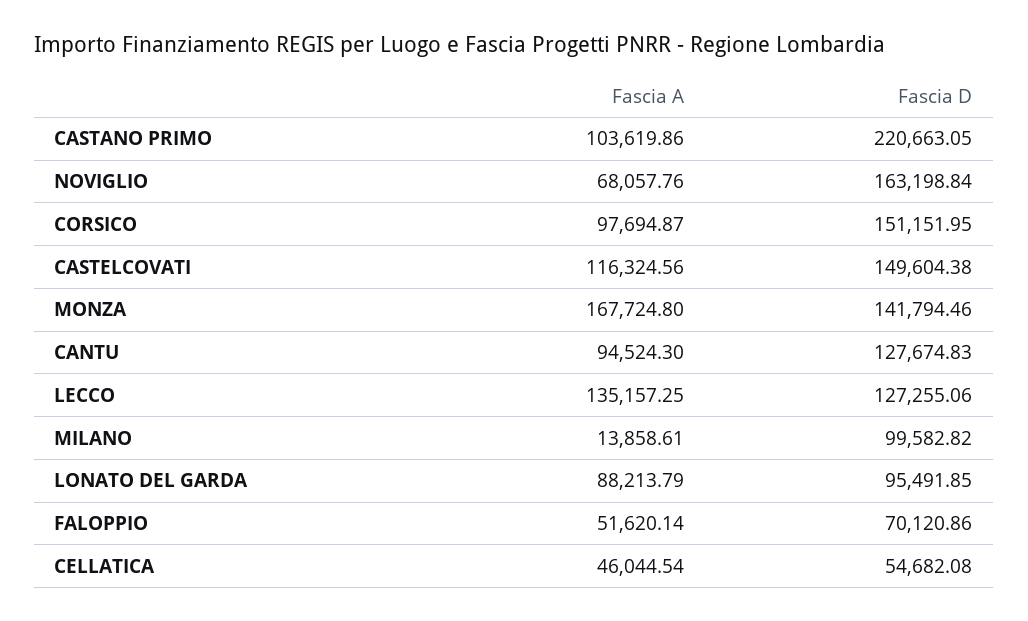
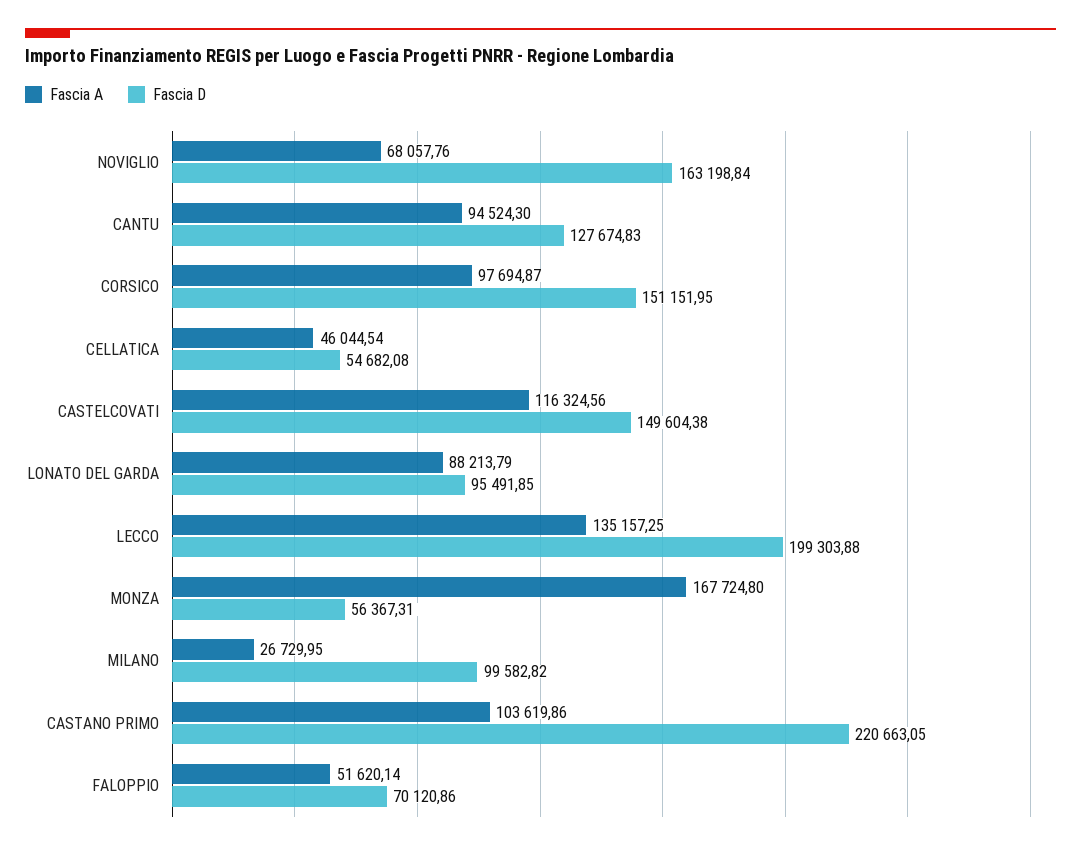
Fascia D, MONZA: 141794.46 -> 56367.31
Fascia D, LECCO: 127255.06 -> 199303.88
Fascia A, MILANO: 13858.61 -> 26729.95

